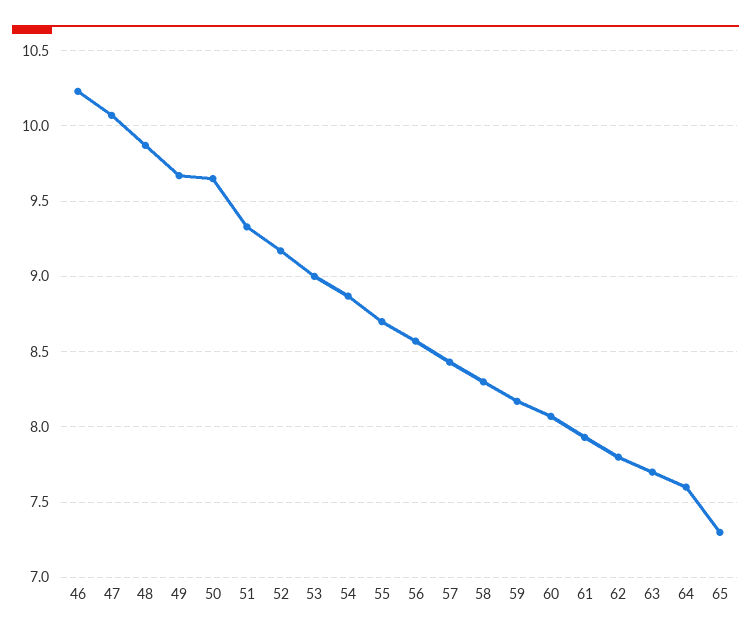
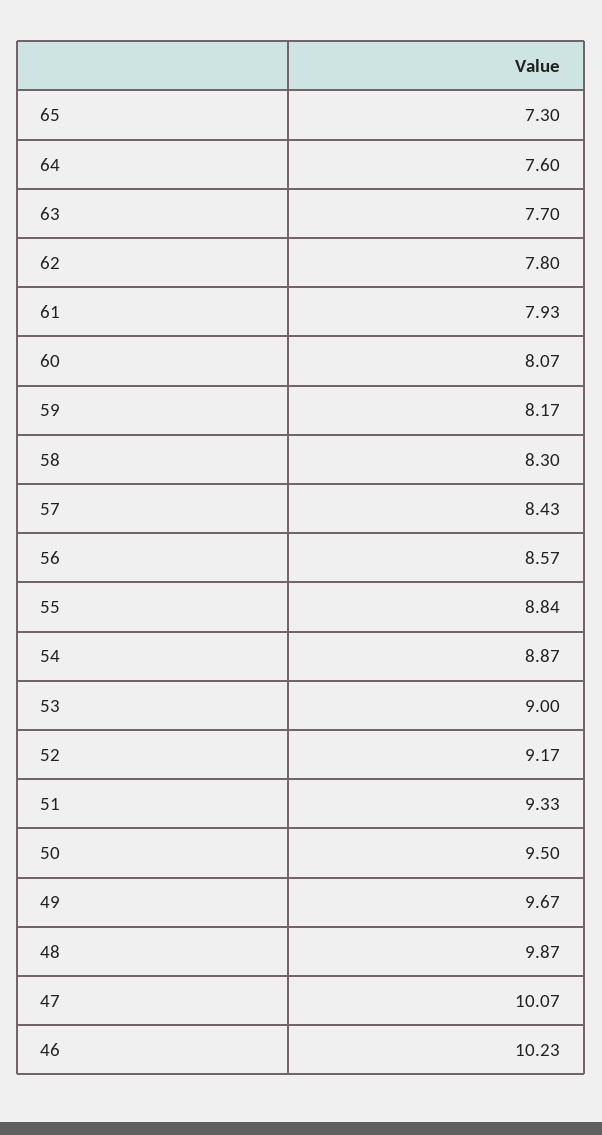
50: 9.65 -> 9.5
55: 8.7 -> 8.84

